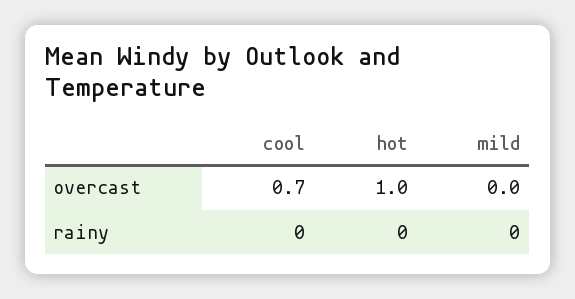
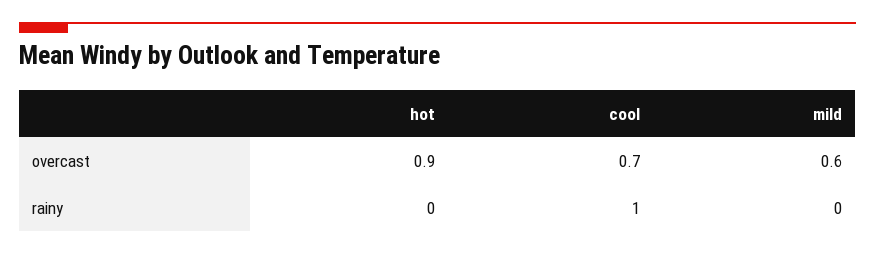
hot, overcast: 1 -> 0.9
mild, overcast: 0 -> 0.6
cool, rainy: 0 -> 1

